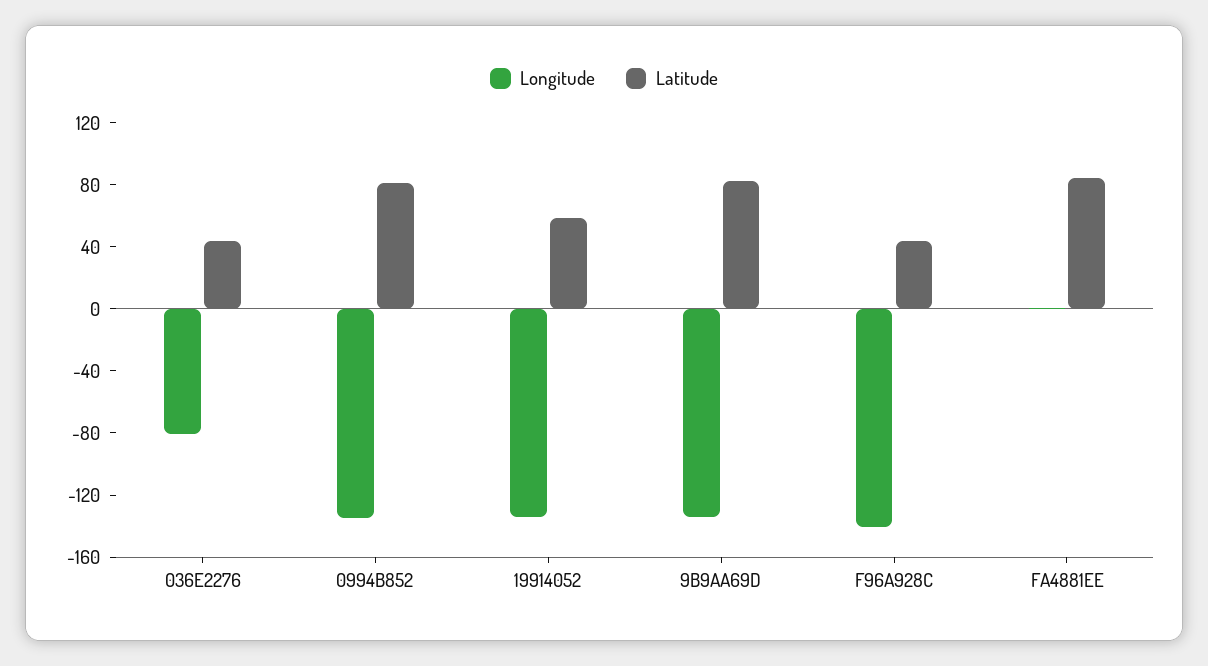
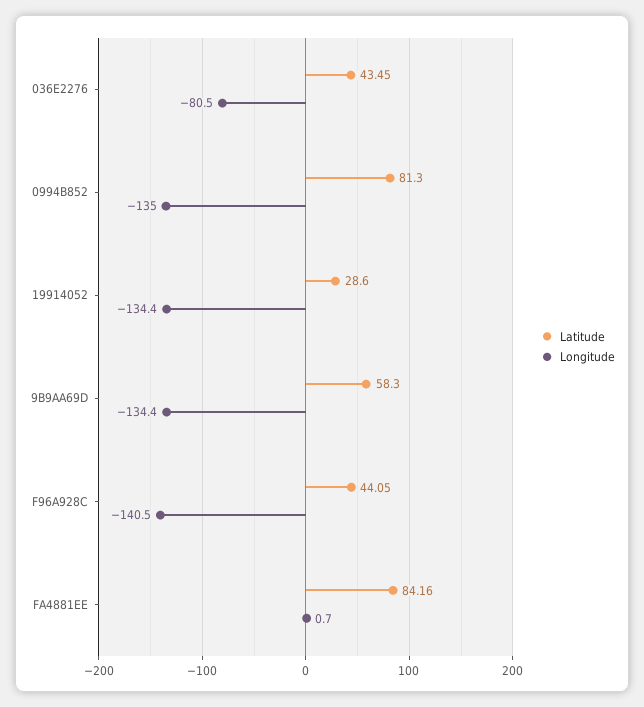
Latitude, 19914052: 60 -> 28.6
Latitude, 9B9AA69D: 80 -> 58.3

